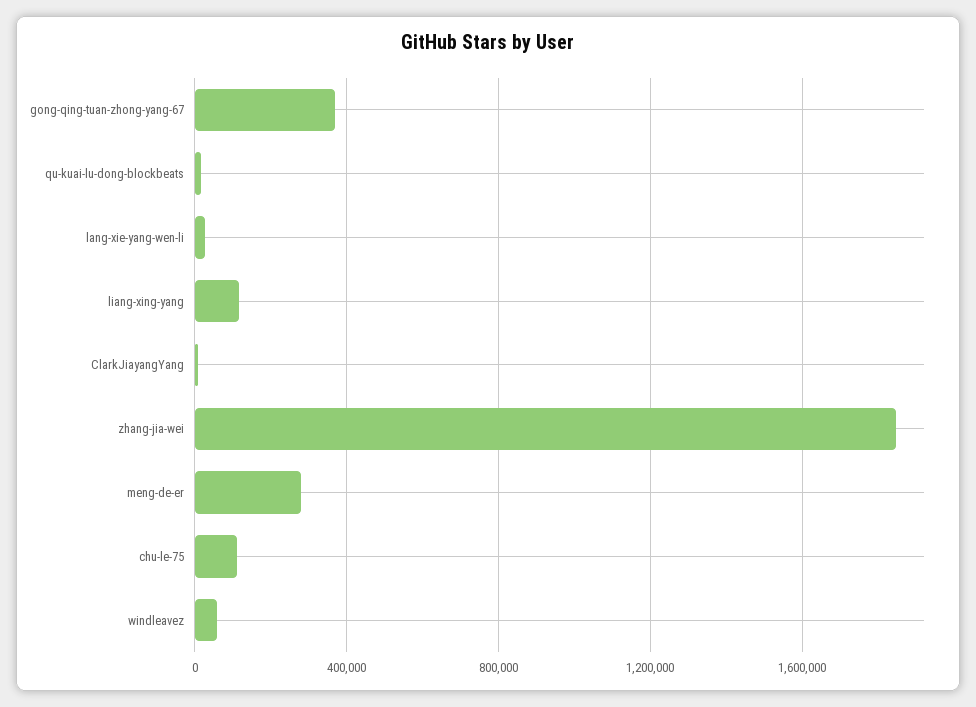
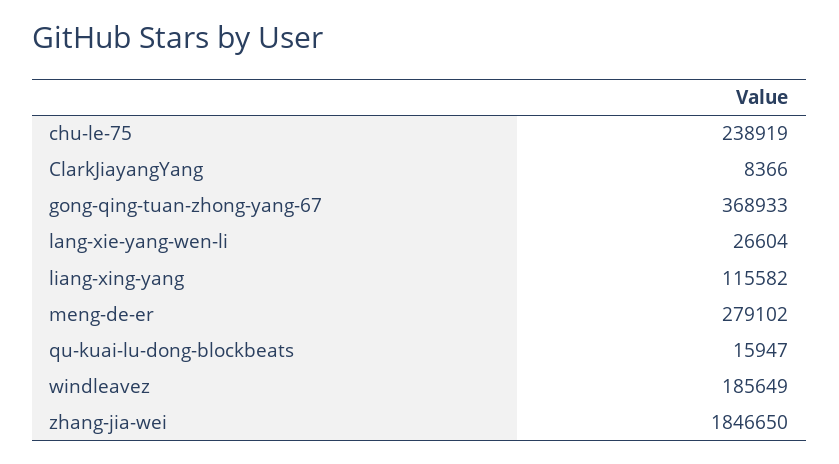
chu-le-75: 100000 -> 238919
windleavez: 50000 -> 185649

